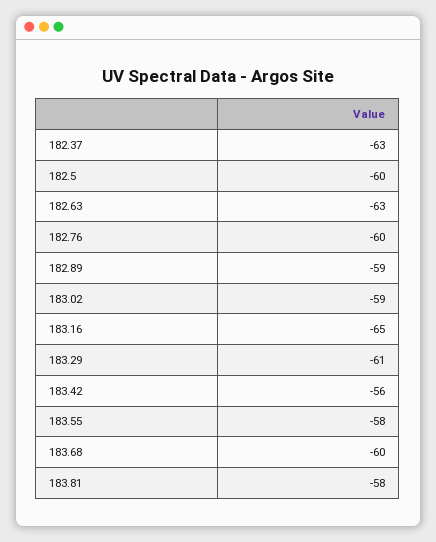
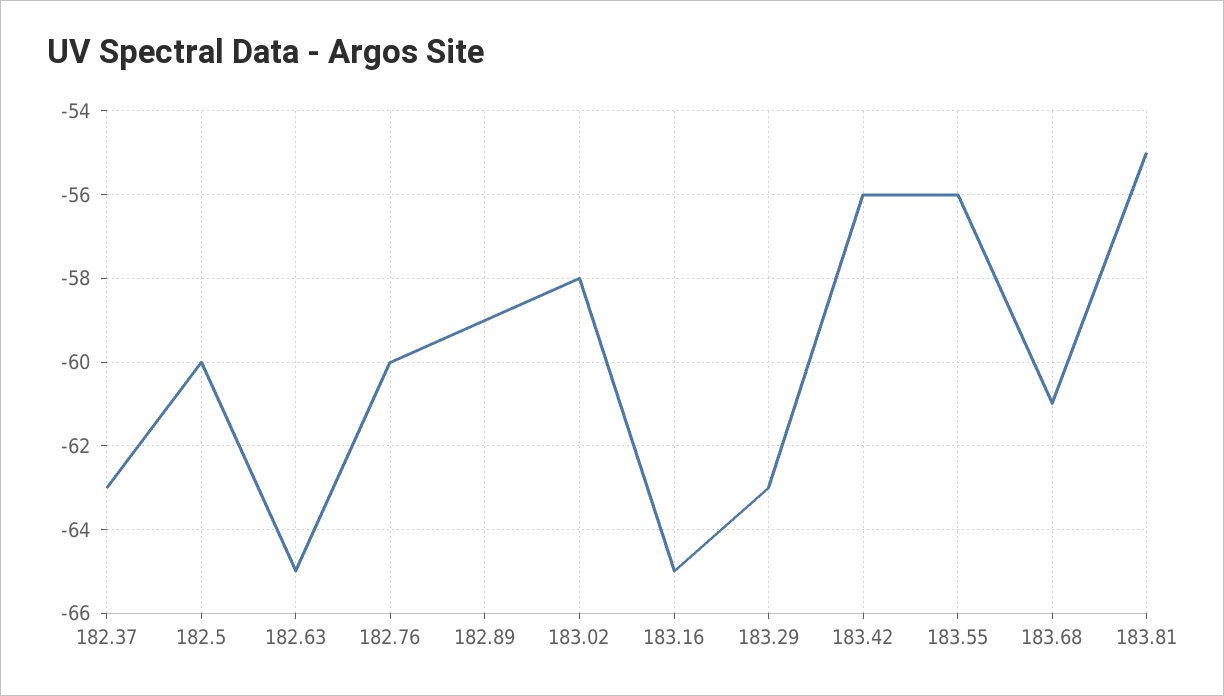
182.63: -63 -> -65
183.02: -59 -> -58
183.29: -61 -> -63
183.55: -58 -> -56
183.68: -60 -> -61
183.81: -58 -> -55

